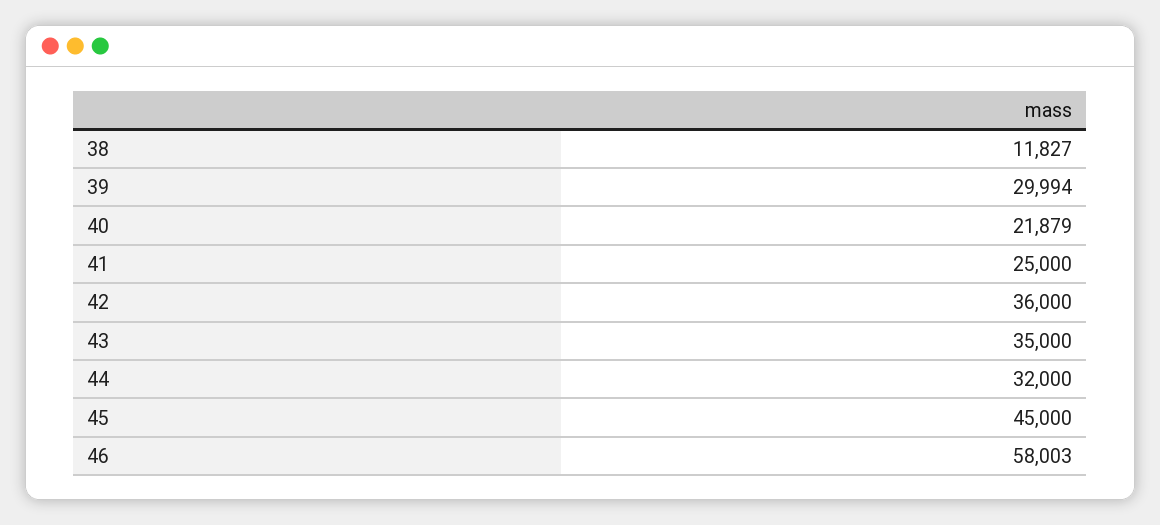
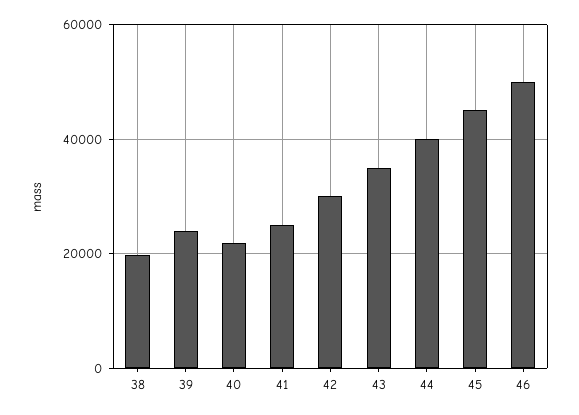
38: 11827 -> 20000
39: 29994 -> 24000
42: 36000 -> 30000
44: 32000 -> 40000
46: 58003 -> 50000

